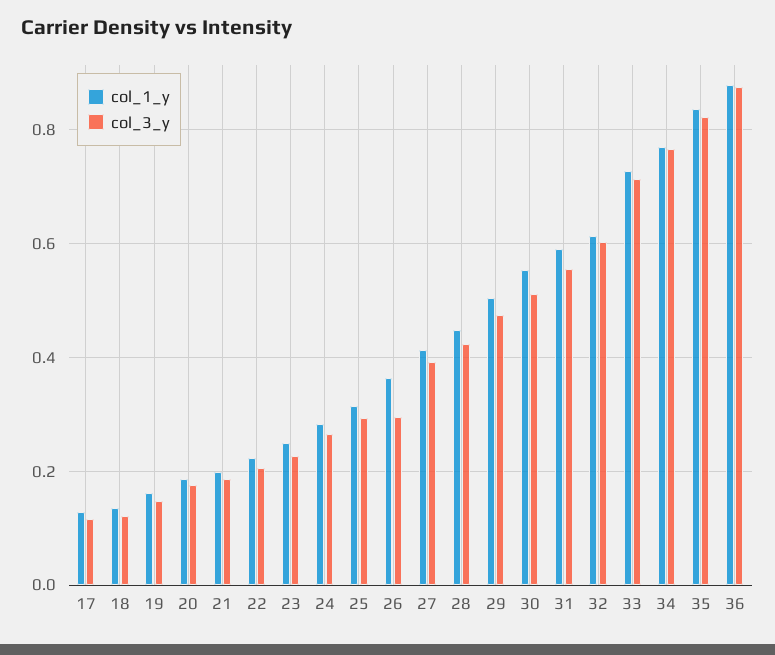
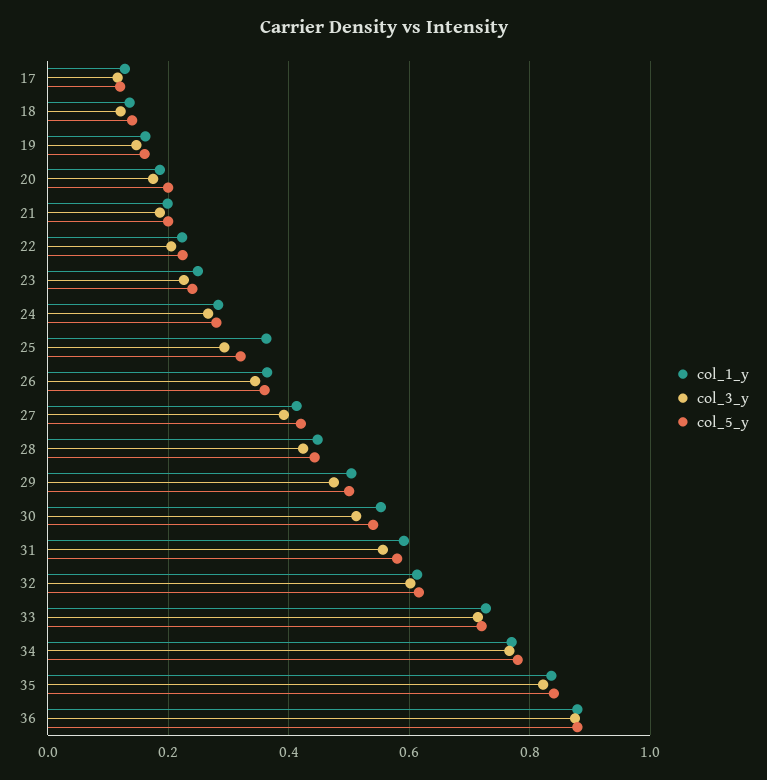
col_1_y, 25: 0.32 -> 0.36
col_3_y, 26: 0.3 -> 0.34
col_5_y, 17: none -> 0.12
col_5_y, 18: none -> 0.14
col_5_y, 19: none -> 0.16
col_5_y, 20: none -> 0.2
col_5_y, 21: none -> 0.2
col_5_y, 22: none -> 0.22
col_5_y, 23: none -> 0.24
col_5_y, 24: none -> 0.28
col_5_y, 25: none -> 0.32
col_5_y, 26: none -> 0.36
col_5_y, 27: none -> 0.42
col_5_y, 28: none -> 0.44
col_5_y, 29: none -> 0.5
col_5_y, 30: none -> 0.54
col_5_y, 31: none -> 0.58
col_5_y, 32: none -> 0.62
col_5_y, 33: none -> 0.72
col_5_y, 34: none -> 0.78
col_5_y, 35: none -> 0.84
col_5_y, 36: none -> 0.88

